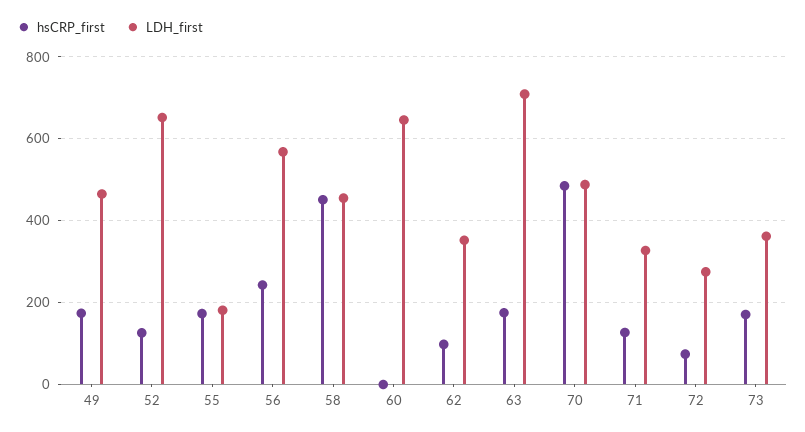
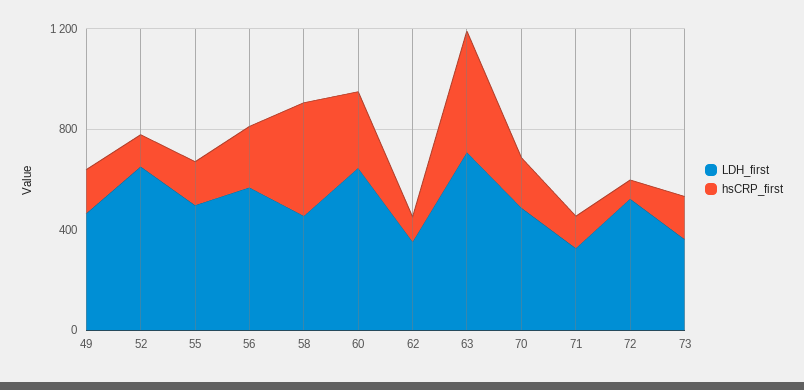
LDH_first, 55: 180 -> 500
hsCRP_first, 60: 0 -> 300
hsCRP_first, 63: 180 -> 500
hsCRP_first, 70: 480 -> 200
LDH_first, 72: 280 -> 500

